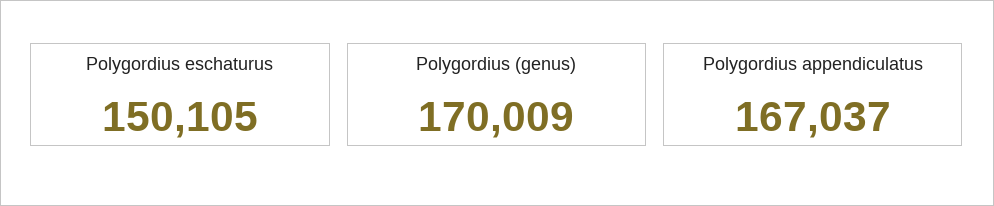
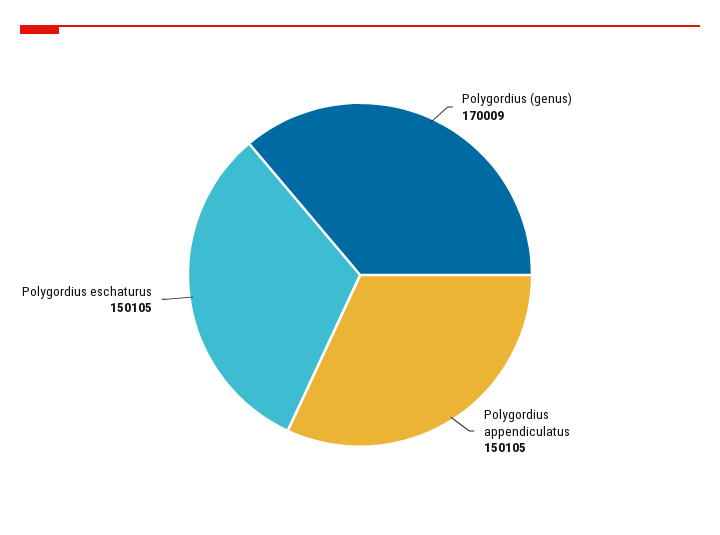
Polygordius appendiculatus: 167037 -> 150105

